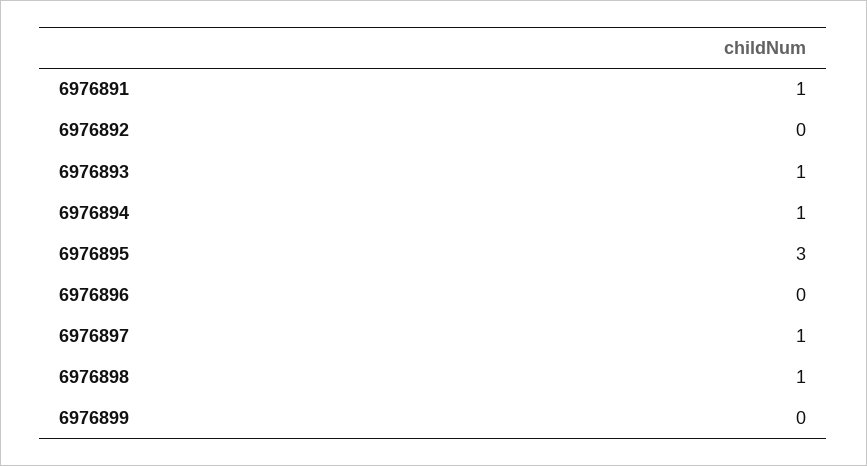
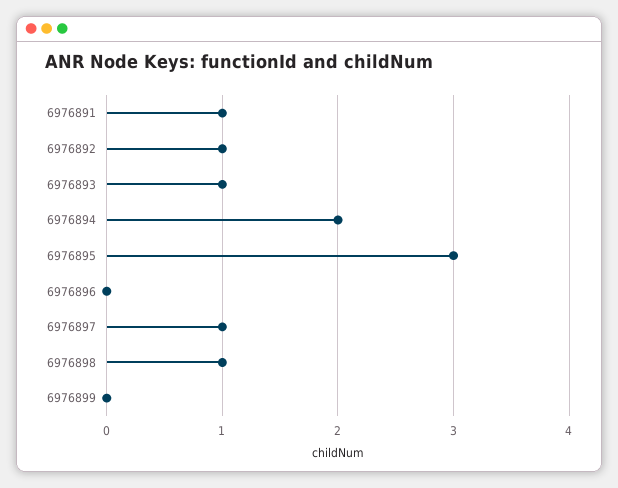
6976892: 0 -> 1
6976894: 1 -> 2

